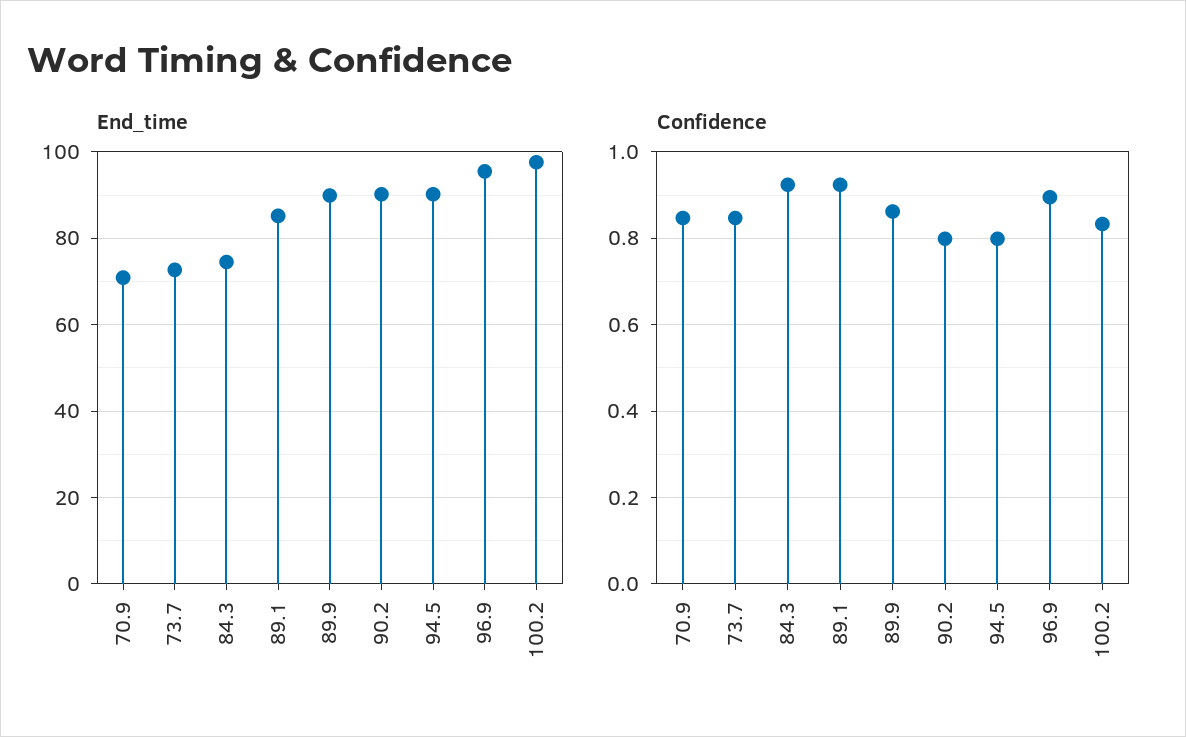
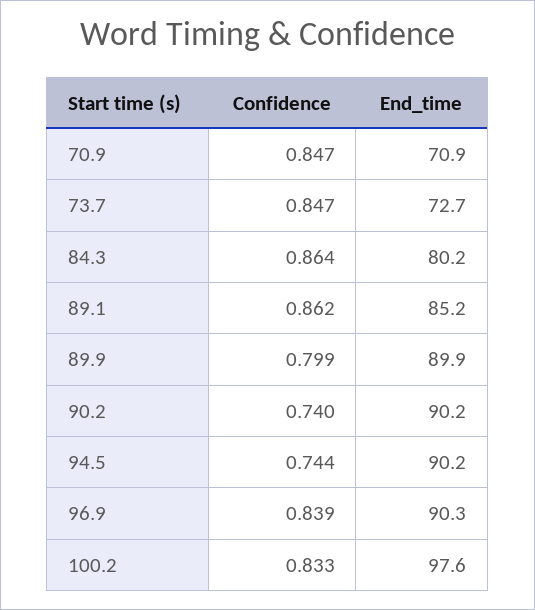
End_time, 84.3: 74 -> 80.2
End_time, 96.9: 96 -> 90.3
Confidence, 84.3: 0.92 -> 0.864
Confidence, 89.1: 0.92 -> 0.862
Confidence, 89.9: 0.86 -> 0.799
Confidence, 90.2: 0.8 -> 0.74
Confidence, 94.5: 0.8 -> 0.744
Confidence, 96.9: 0.9 -> 0.839

